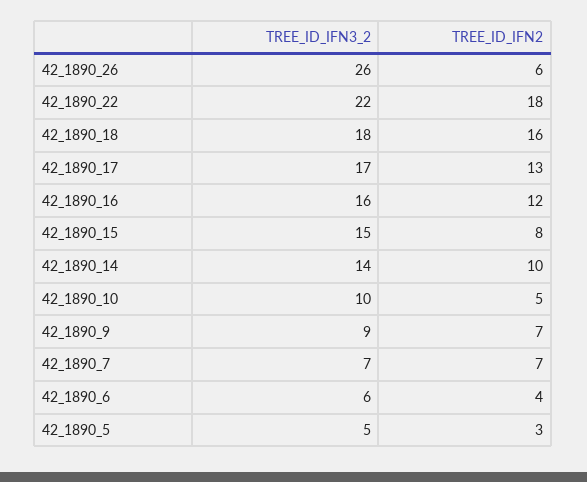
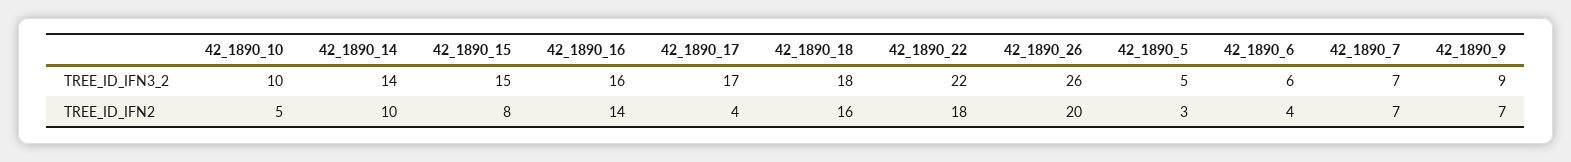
TREE_ID_IFN2, 42_1890_26: 6 -> 20
TREE_ID_IFN2, 42_1890_17: 13 -> 4
TREE_ID_IFN2, 42_1890_16: 12 -> 14

